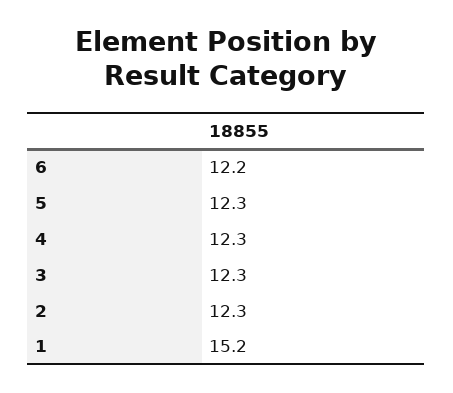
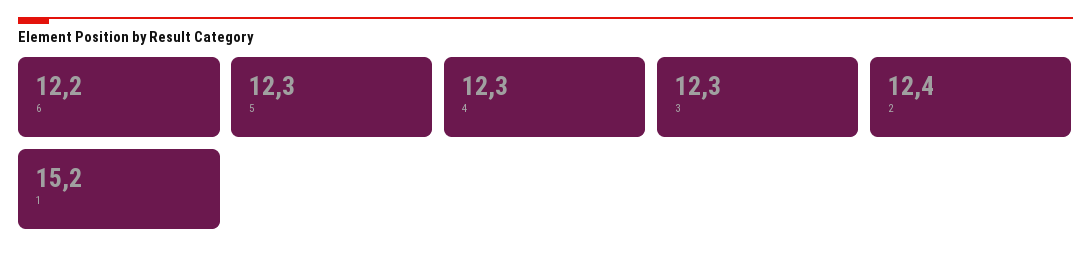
2: 12.3 -> 12.4

